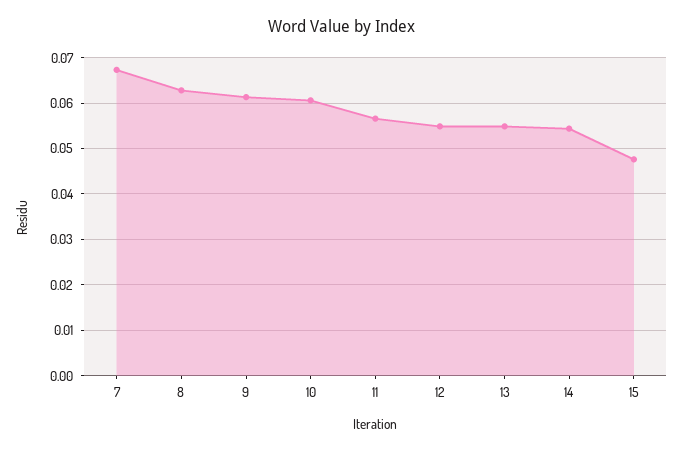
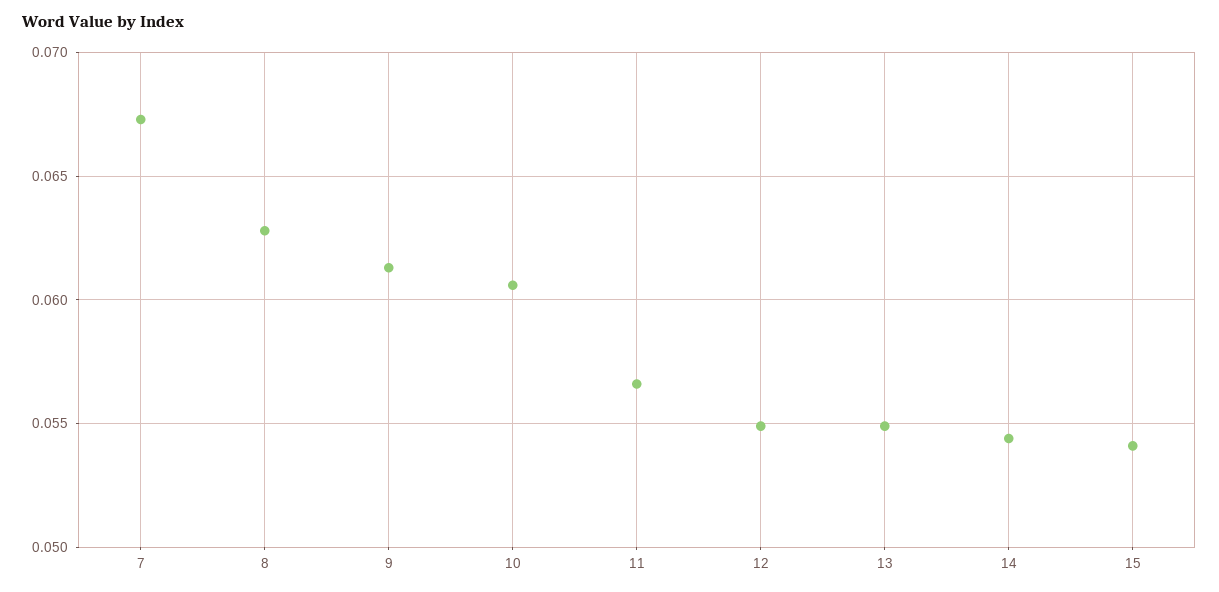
15: 0.048 -> 0.054

